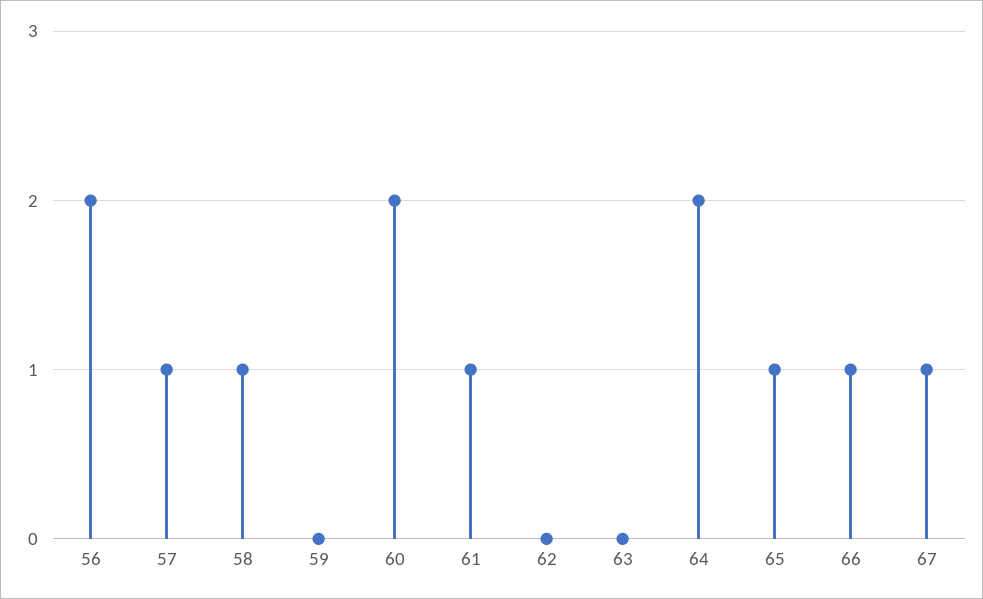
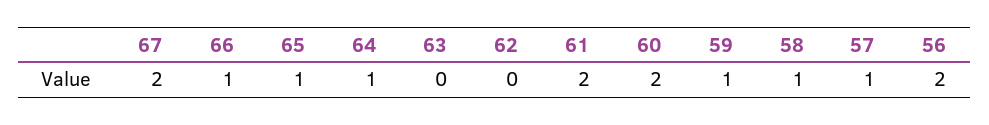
59: 0 -> 1
61: 1 -> 2
64: 2 -> 1
67: 1 -> 2

